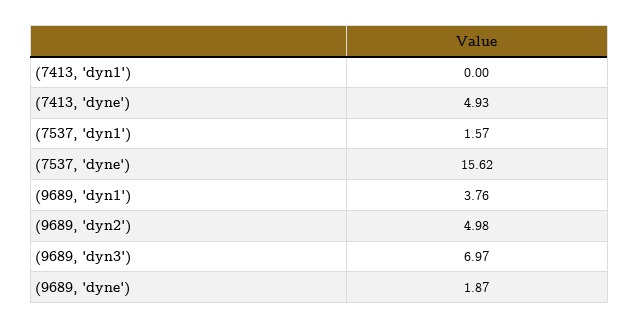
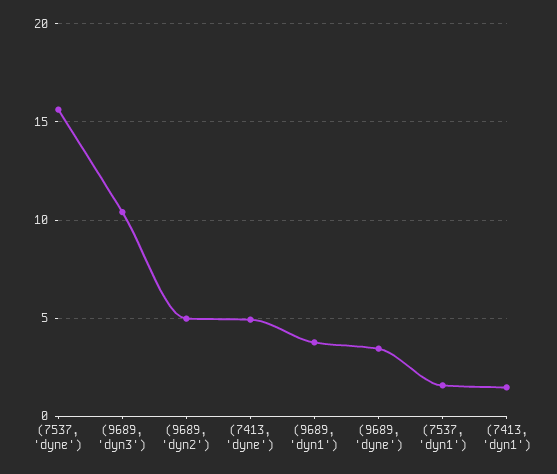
(7413, 'dyn1'): 0 -> 1.5
(9689, 'dyn3'): 6.97 -> 10.5
(9689, 'dyne'): 1.87 -> 3.5

